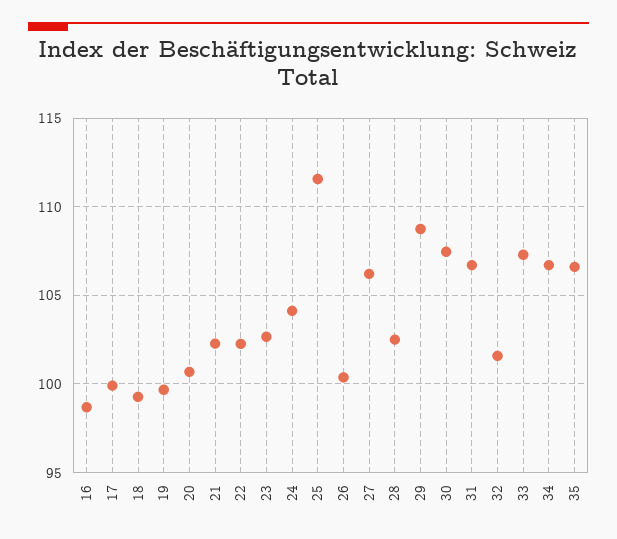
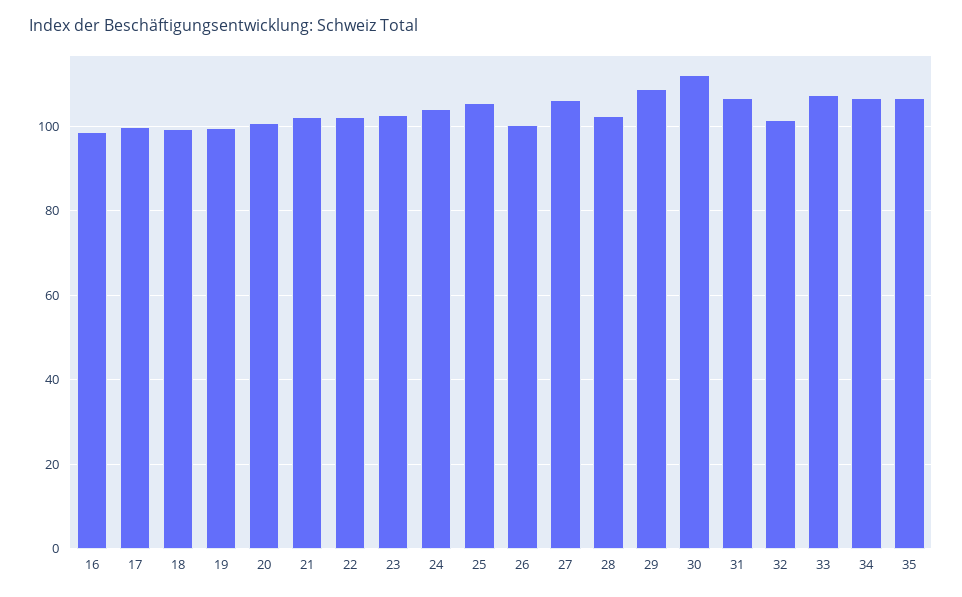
25: 111.5 -> 106
30: 107.5 -> 112

